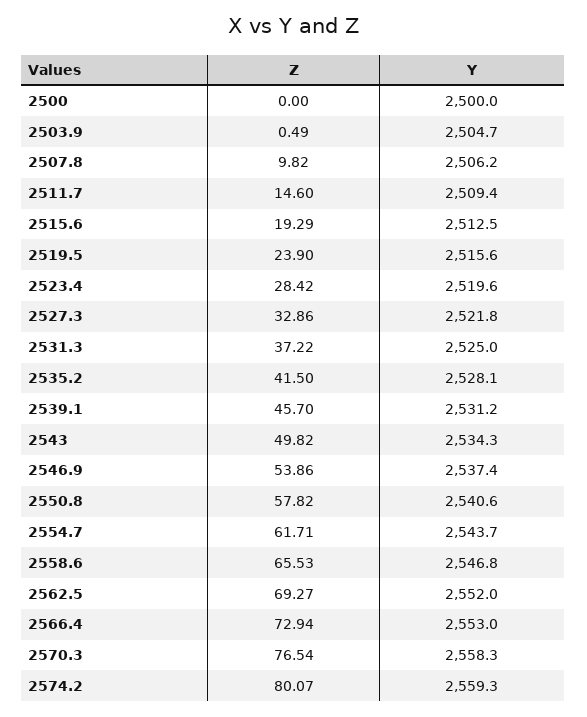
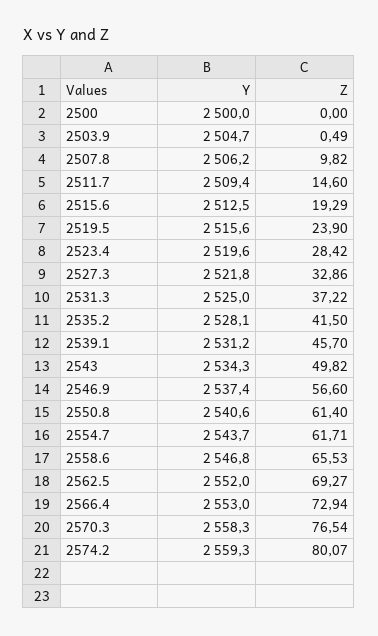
Z, 2546.9: 53.86 -> 56.6
Z, 2550.8: 57.82 -> 61.4

